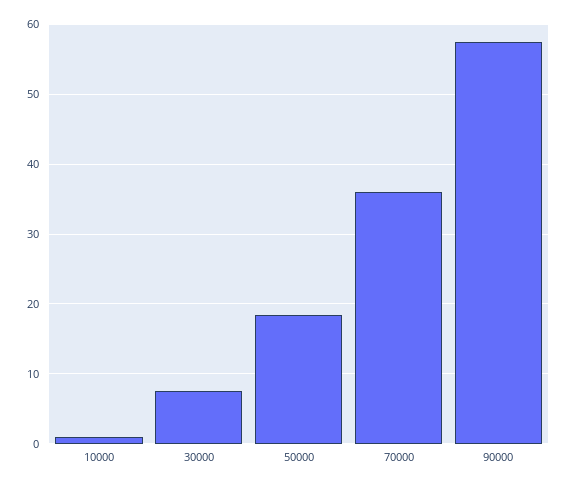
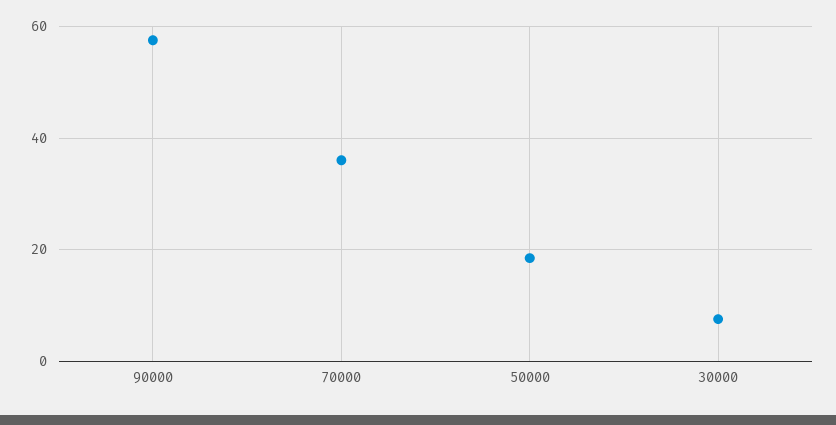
10000: 1 -> none

